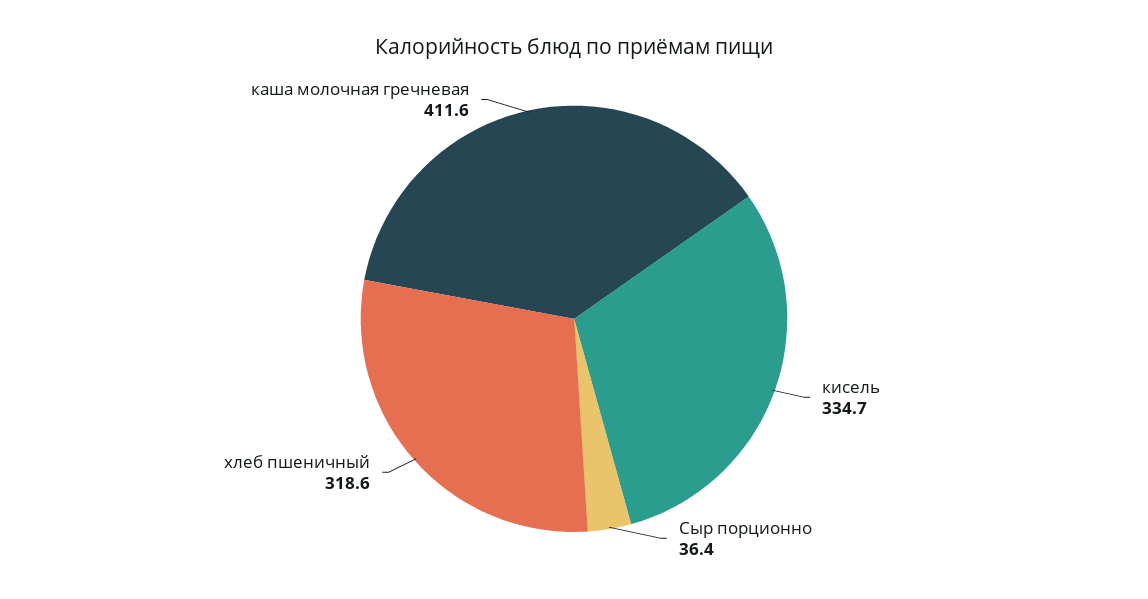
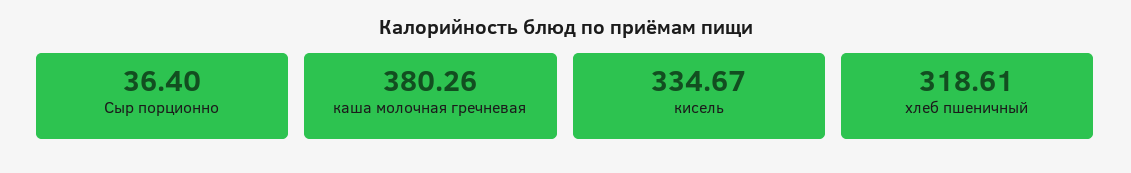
каша молочная гречневая: 411.6 -> 380.26

